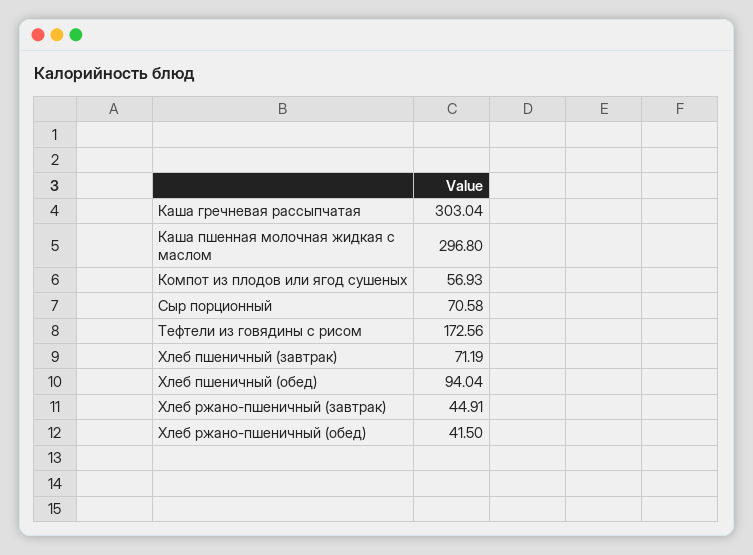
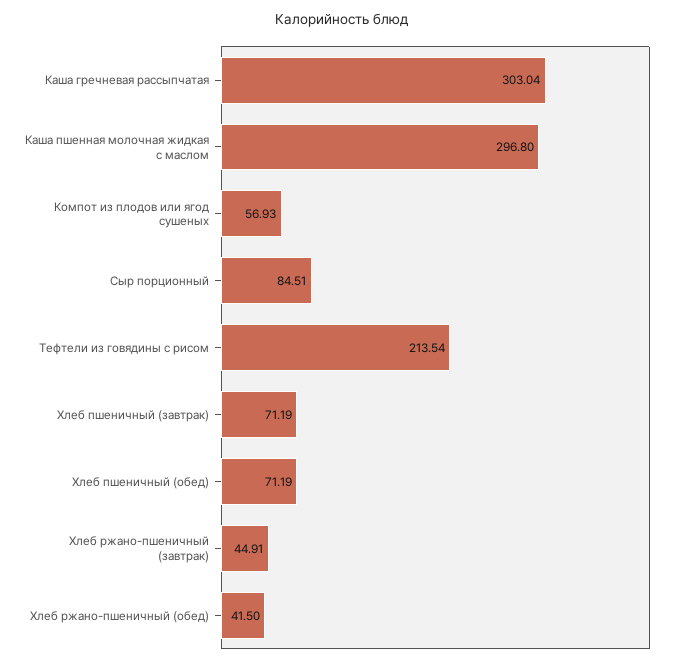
Сыр порционный: 70.58 -> 84.51
Тефтели из говядины с рисом: 172.56 -> 213.54
Хлеб пшеничный (обед): 94.04 -> 71.19

